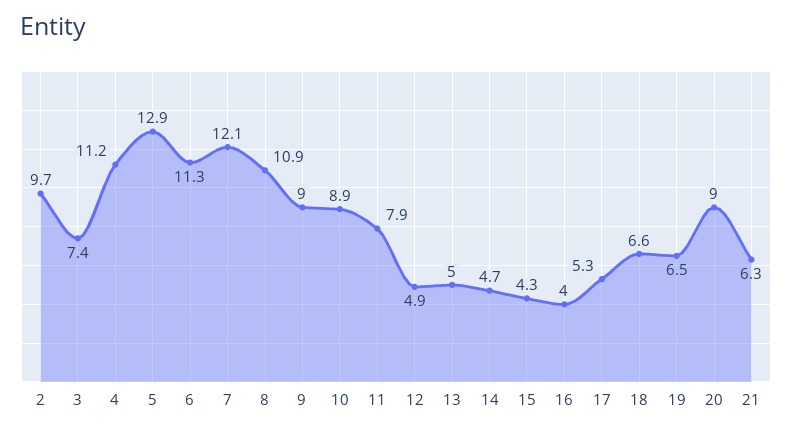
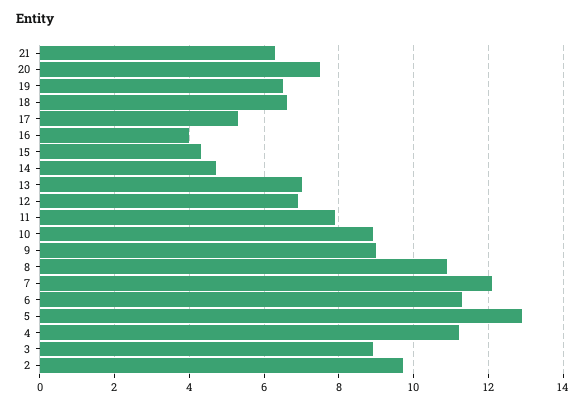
3: 7.4 -> 9
12: 4.9 -> 7
13: 5 -> 7
20: 9 -> 7.5

